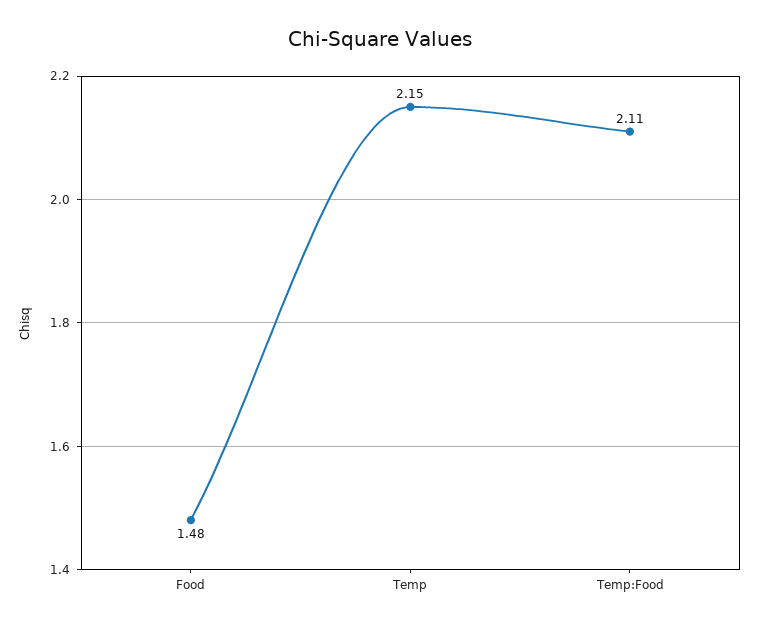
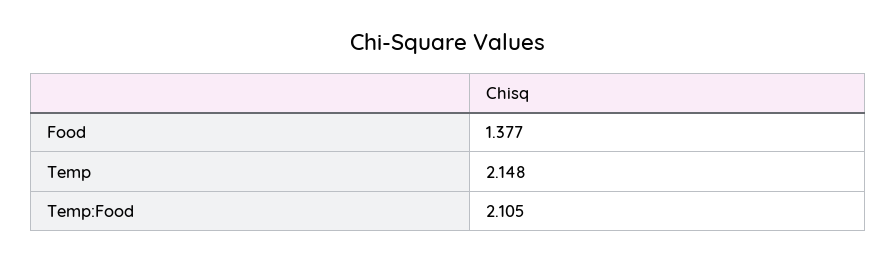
Food: 1.48 -> 1.377

